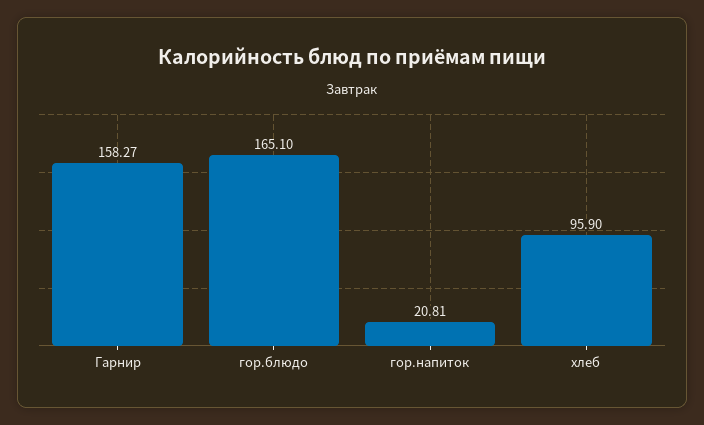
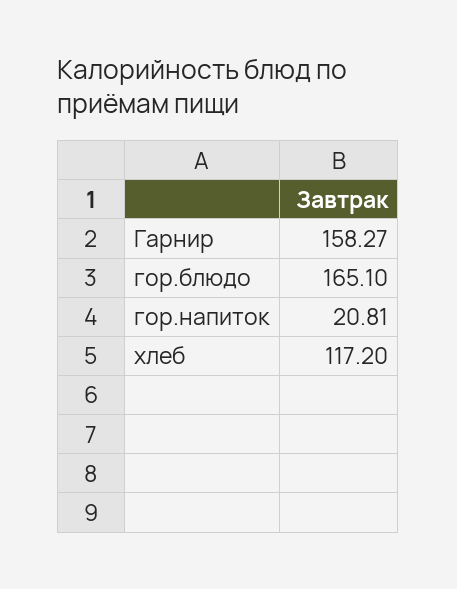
хлеб: 95.9 -> 117.2

